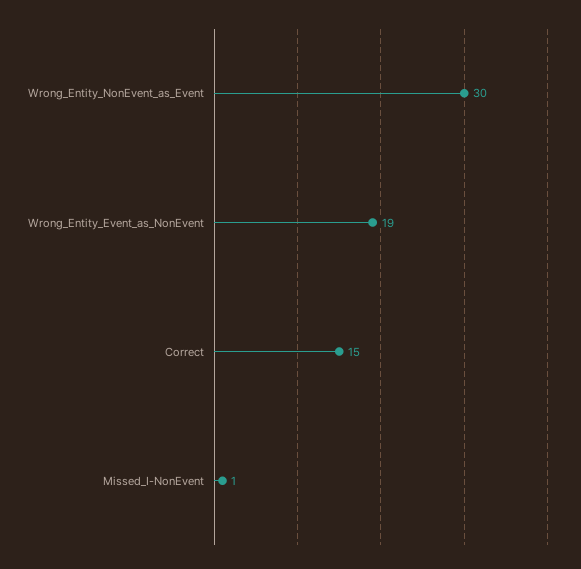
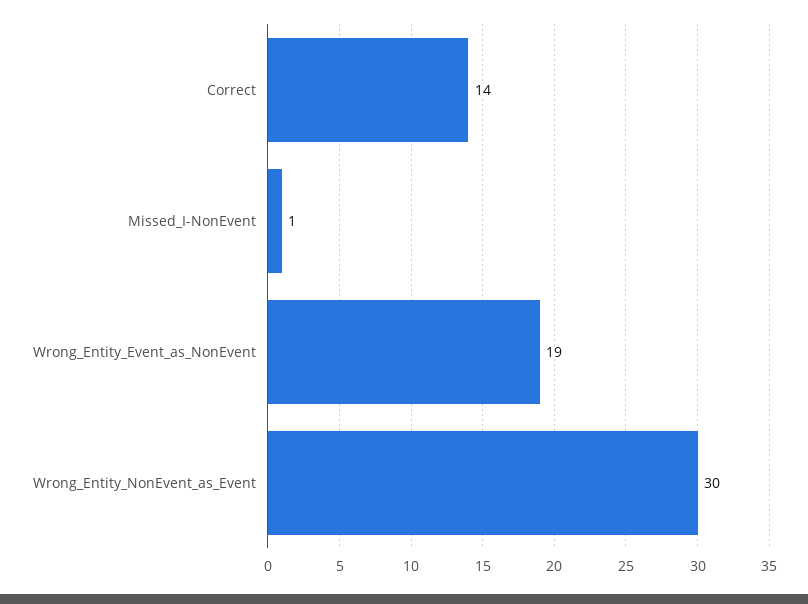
Correct: 15 -> 14

